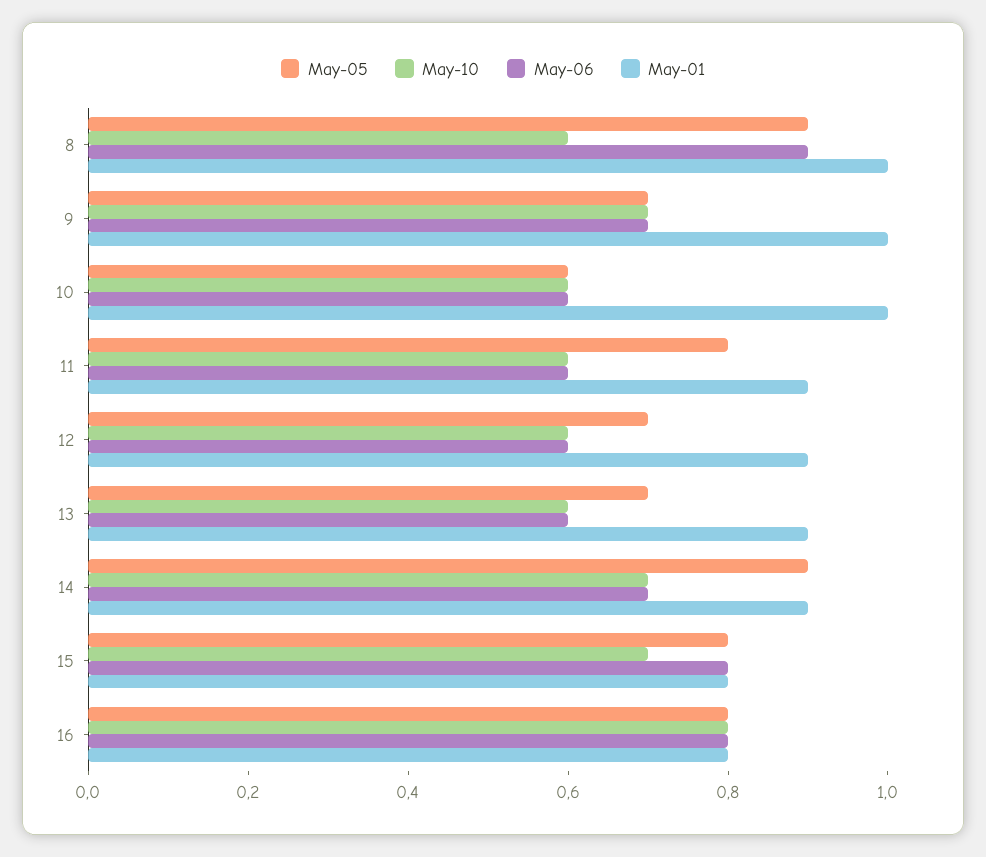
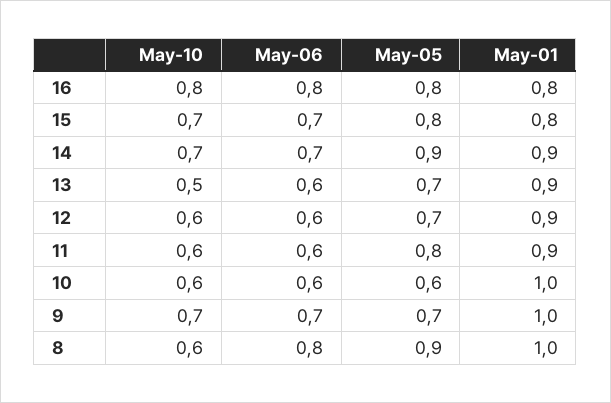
May-06, 8: 0.9 -> 0.8
May-10, 13: 0.6 -> 0.5
May-06, 15: 0.8 -> 0.7

